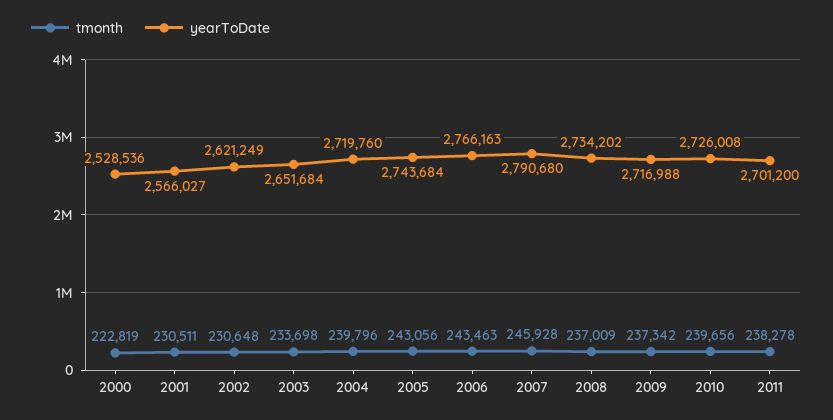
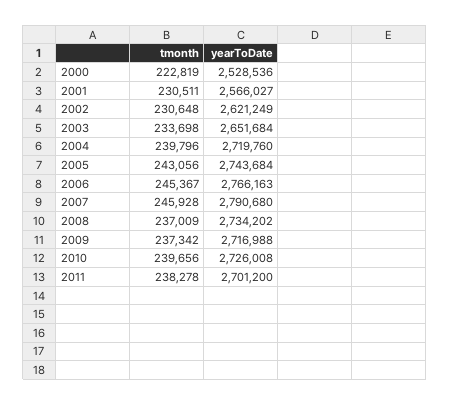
tmonth, 2006: 243463 -> 245367

